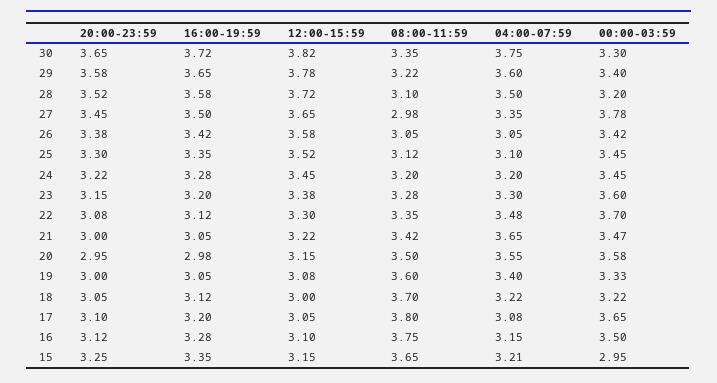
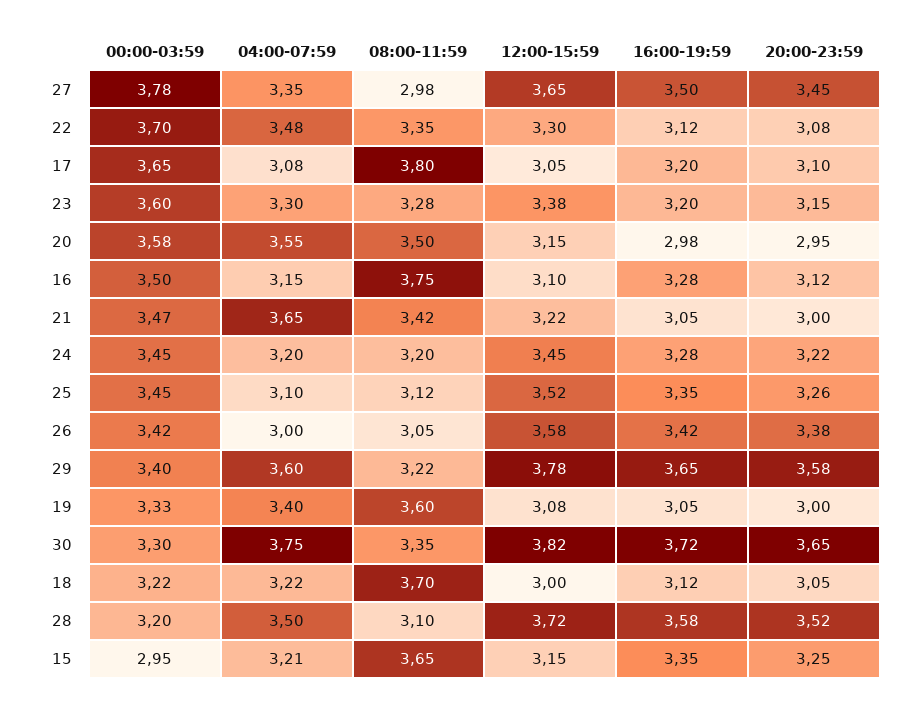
04:00-07:59, 26: 3.05 -> 3
20:00-23:59, 25: 3.3 -> 3.26

